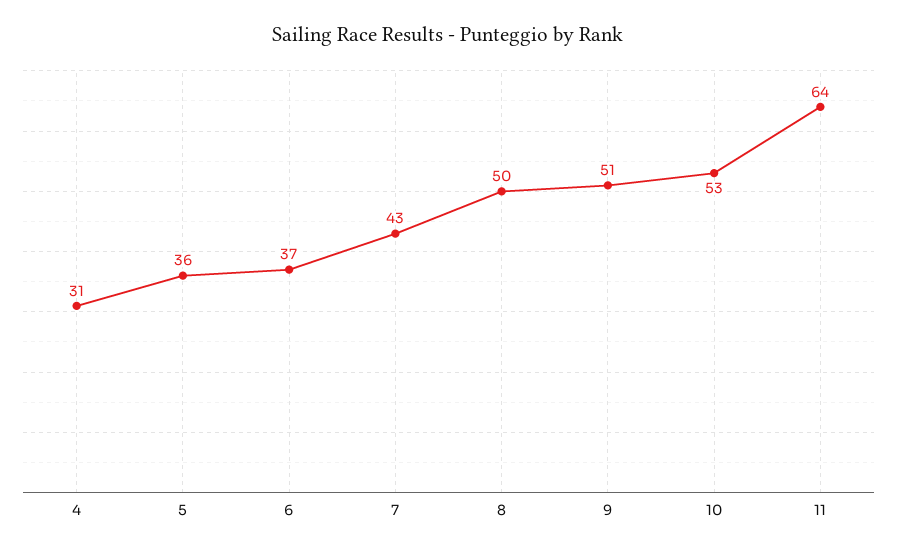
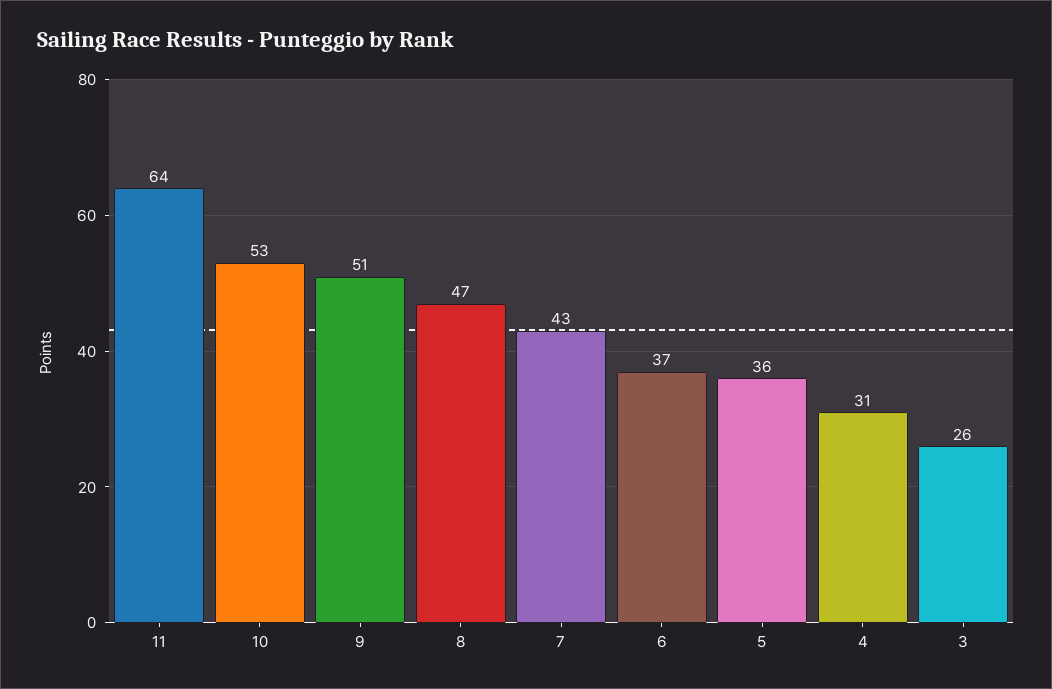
8: 50 -> 47
3: none -> 26

